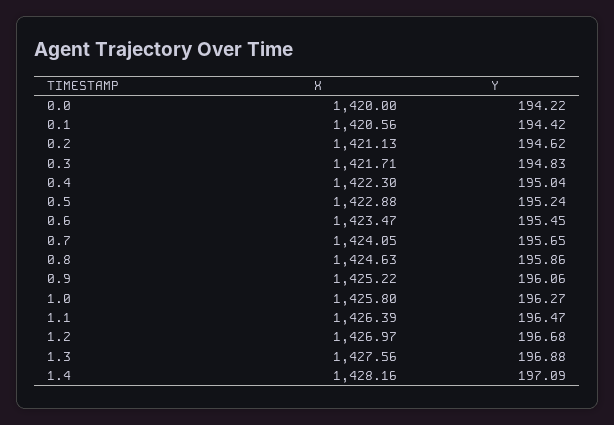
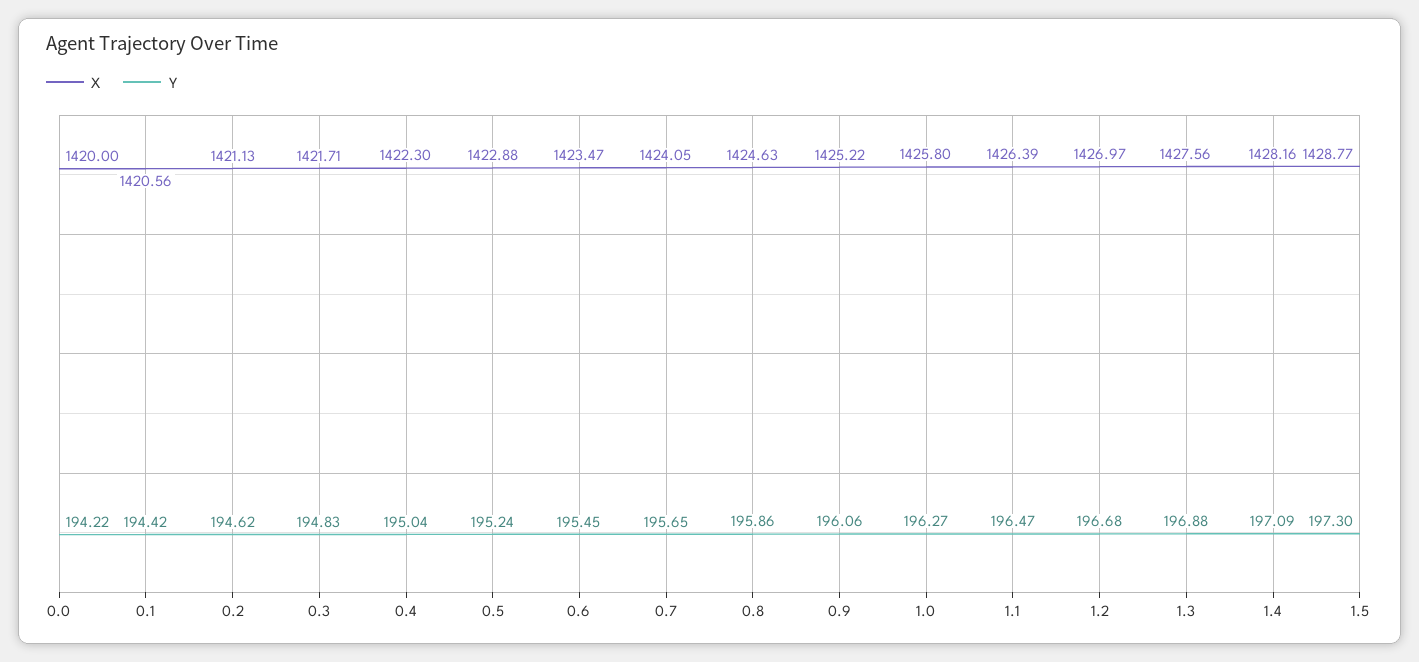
X, 1.5: none -> 1428.77
Y, 1.5: none -> 197.3

